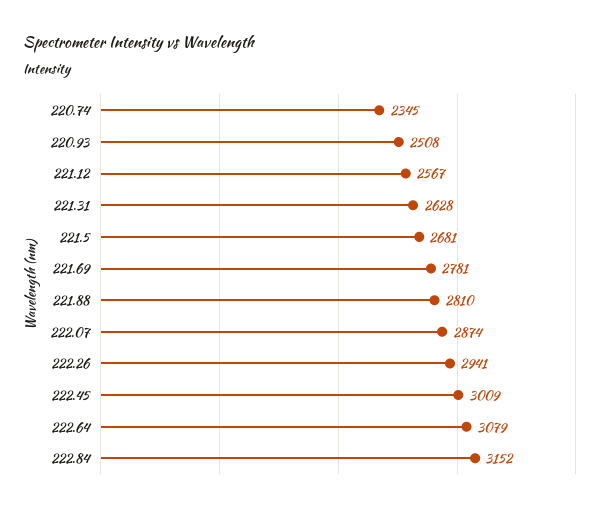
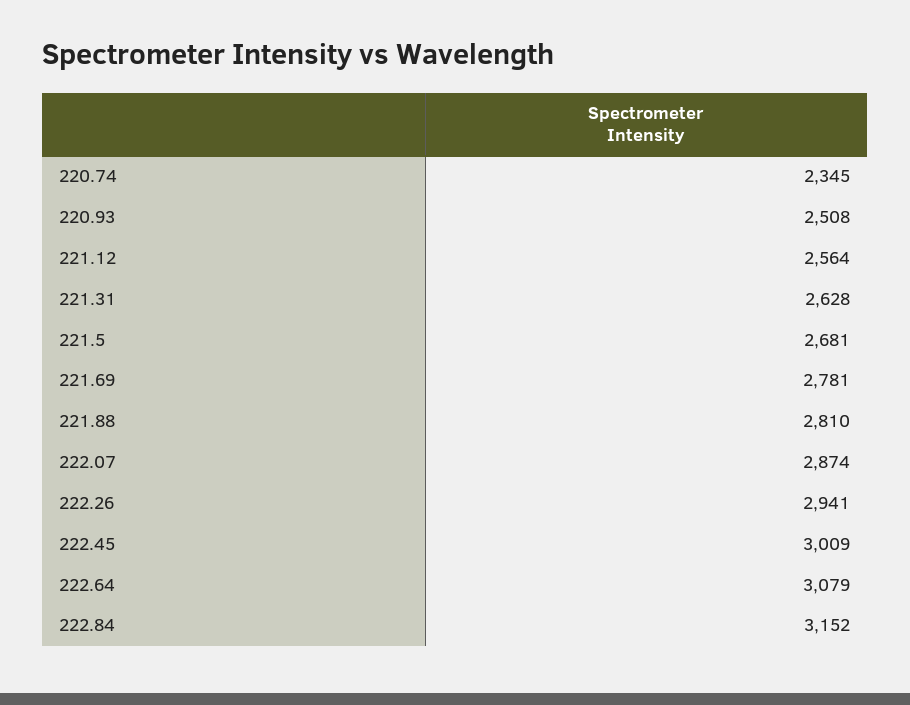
221.12: 2567 -> 2564

